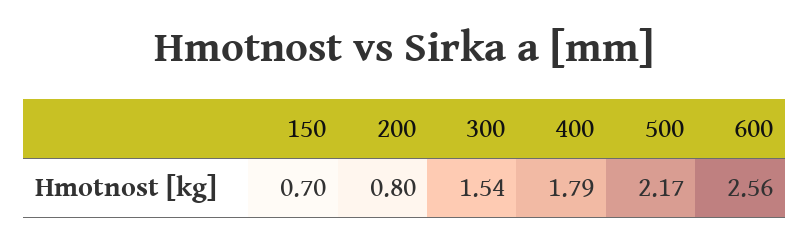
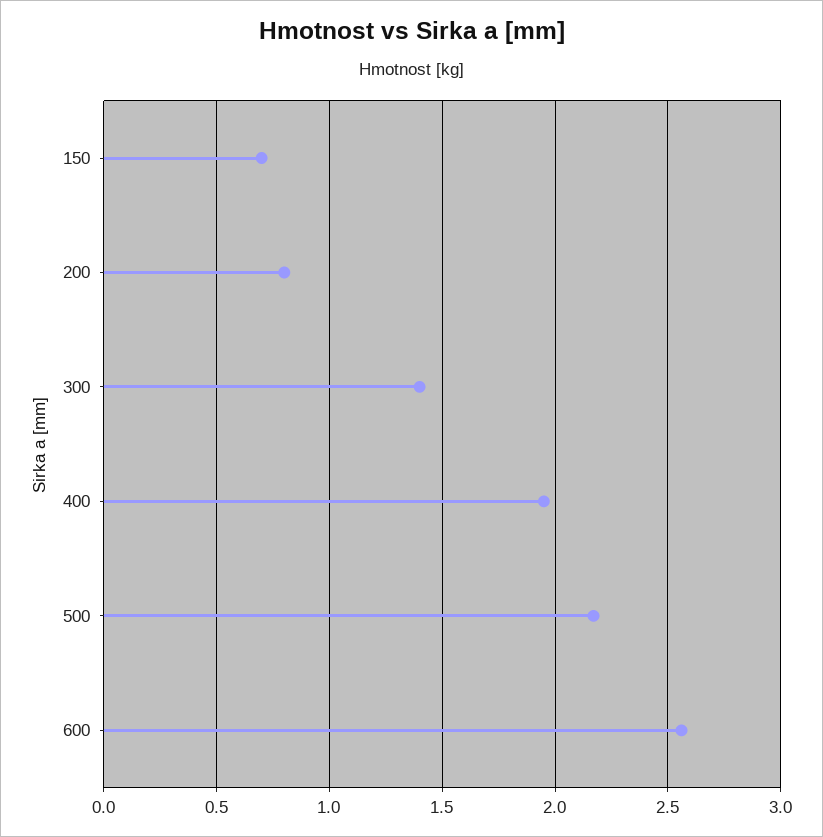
300: 1.54 -> 1.4
400: 1.79 -> 1.95

